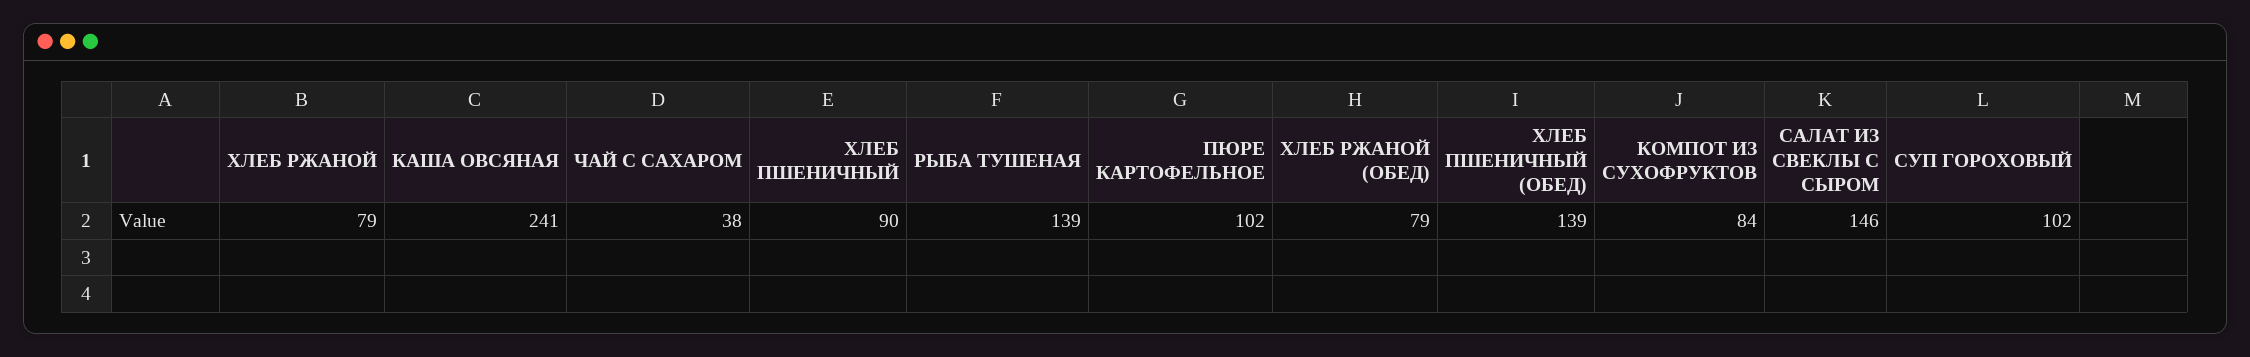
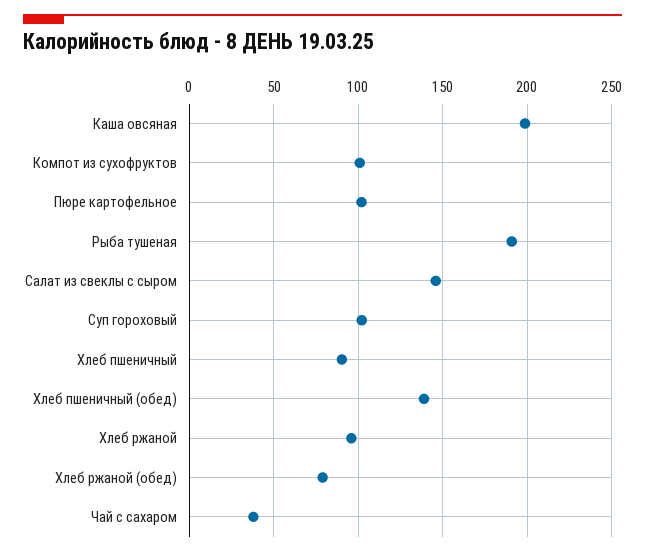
ХЛЕБ РЖАНОЙ: 79 -> 95
КАША ОВСЯНАЯ: 241 -> 200
РЫБА ТУШЕНАЯ: 139 -> 190
КОМПОТ ИЗ СУХОФРУКТОВ: 84 -> 100

